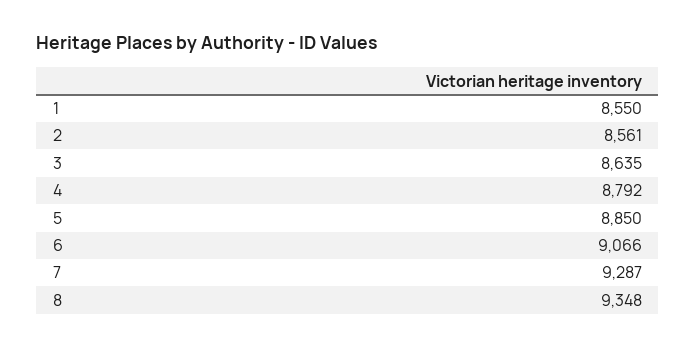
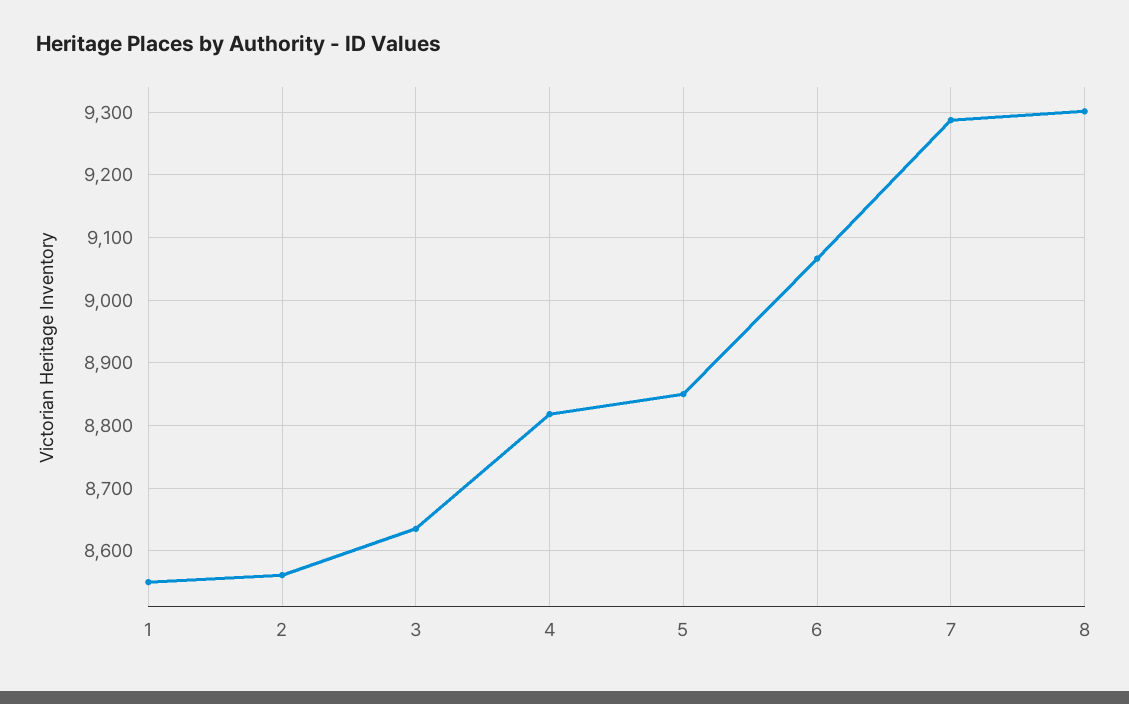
4: 8792 -> 8820
8: 9348 -> 9300

